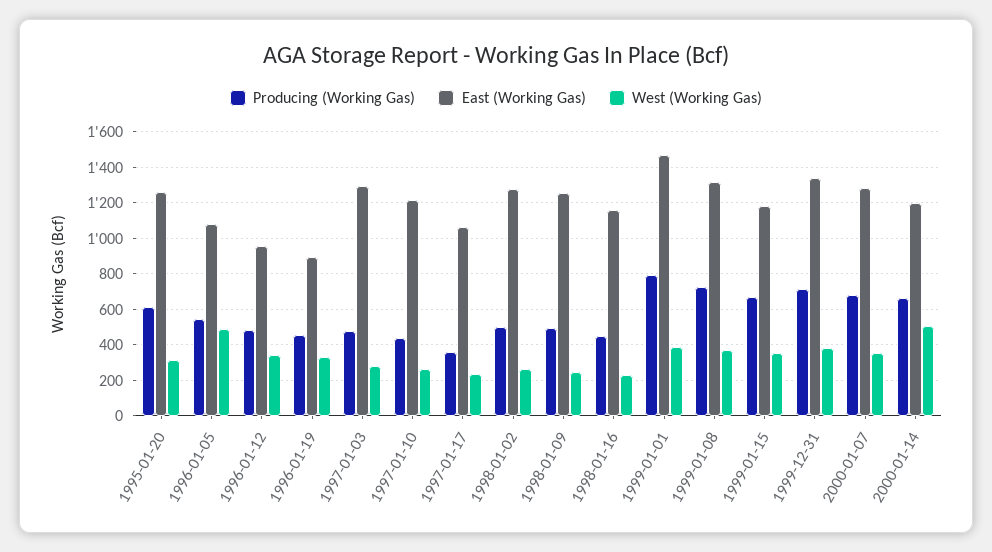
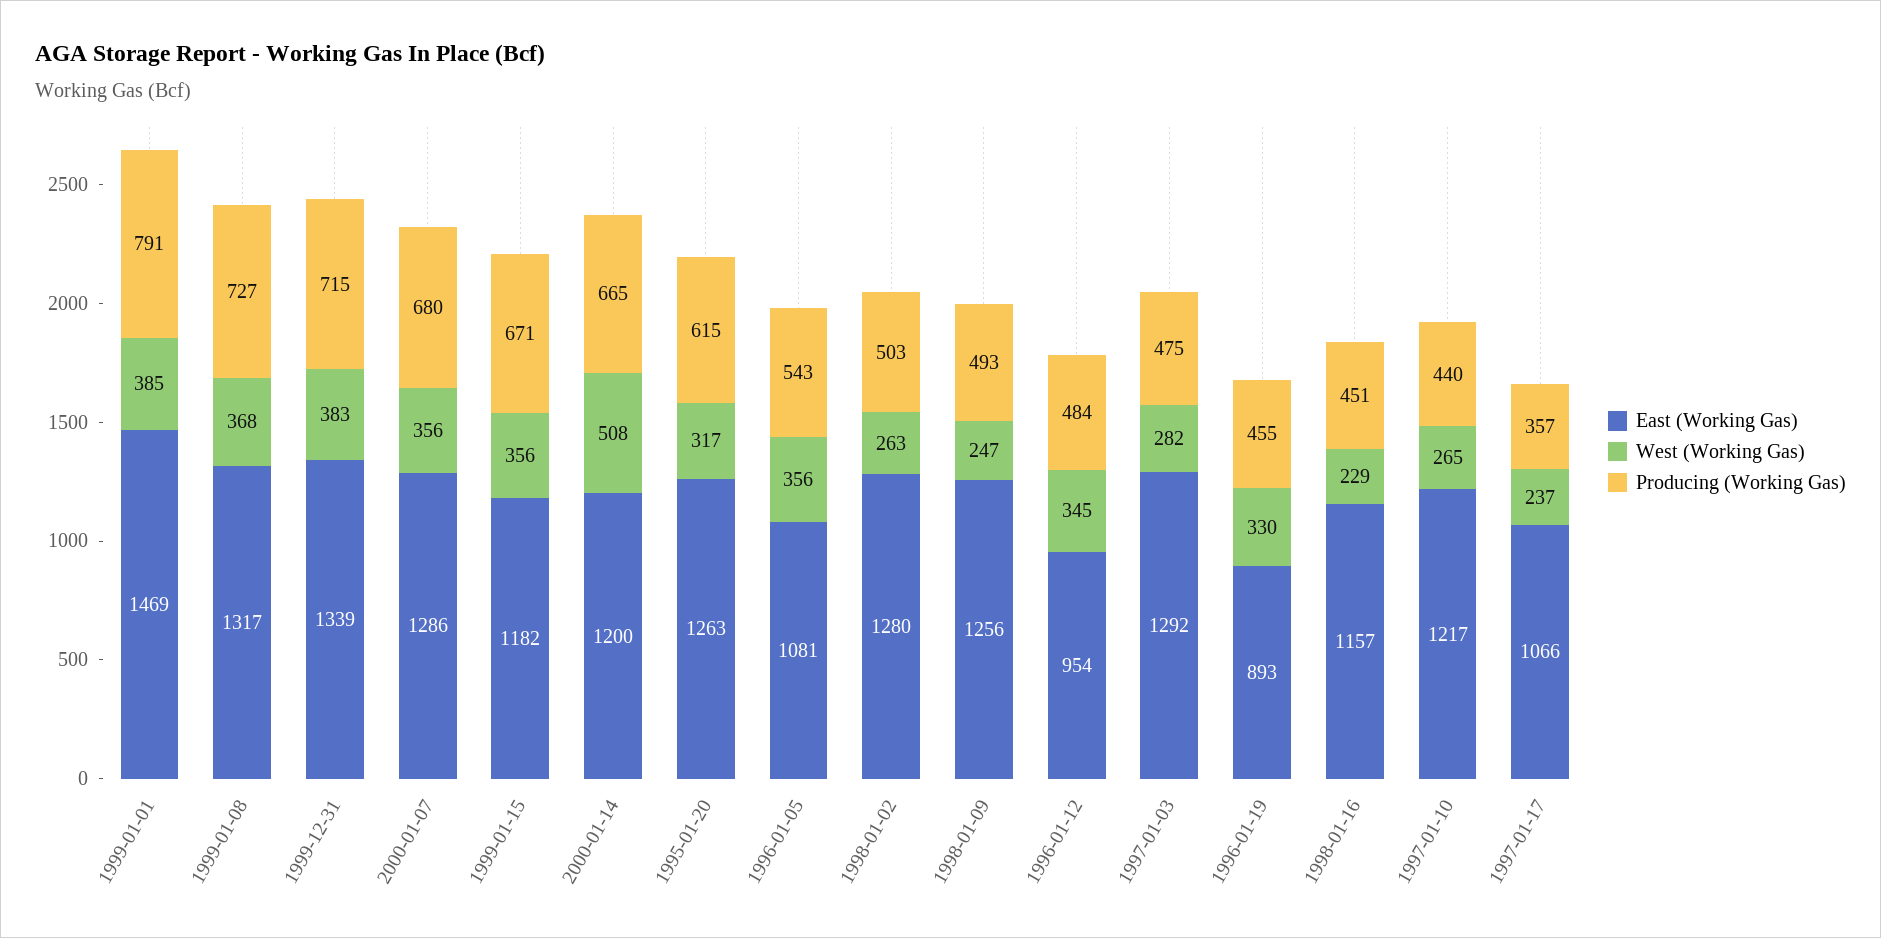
West (Working Gas), 1996-01-05: 500 -> 356

